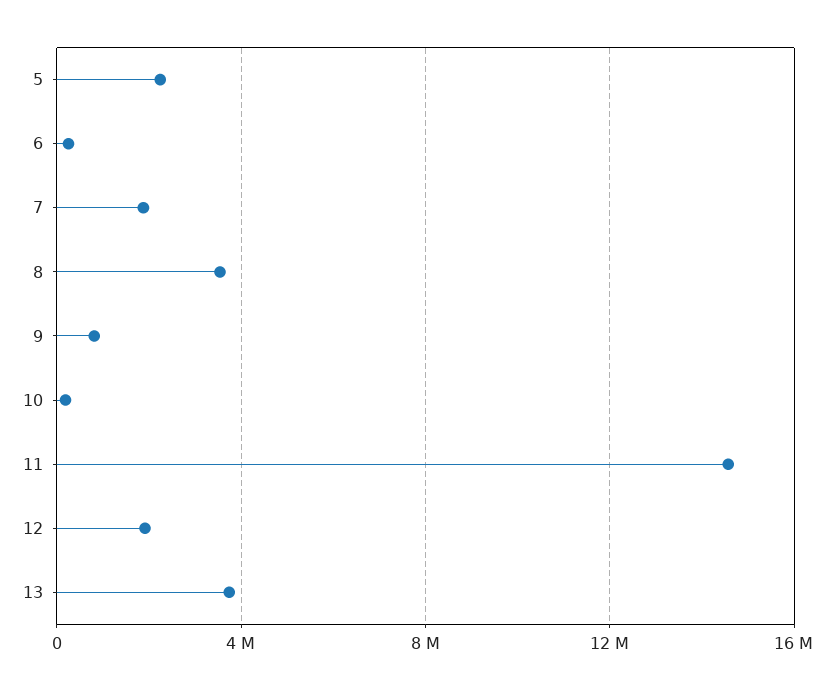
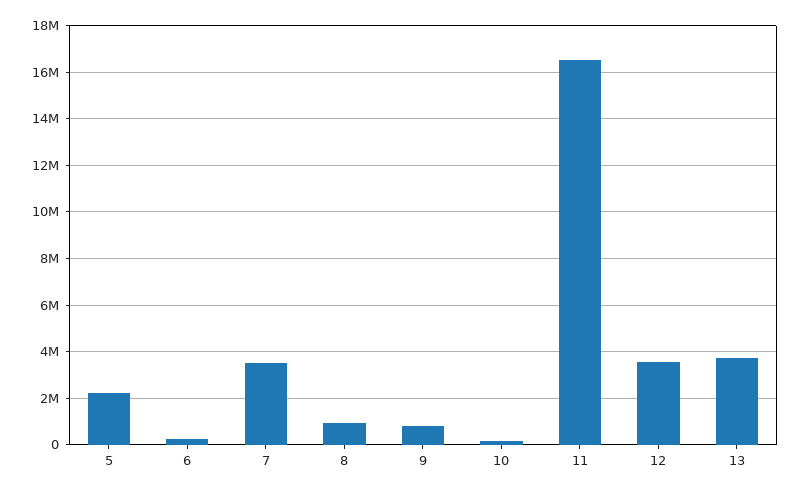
7: 2000000 -> 3500000
8: 3500000 -> 1000000
11: 14500000 -> 16500000
12: 2000000 -> 3500000

